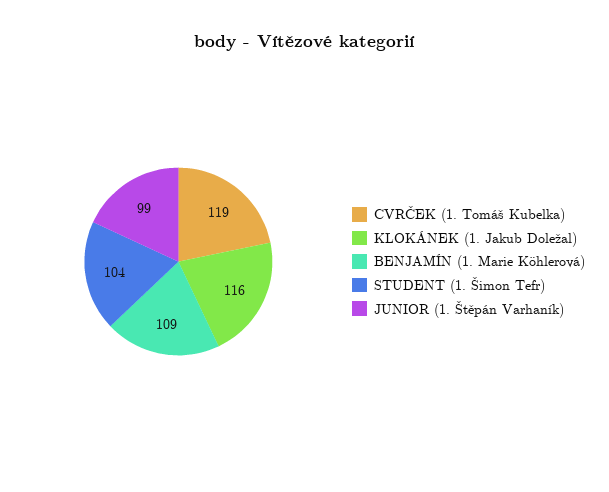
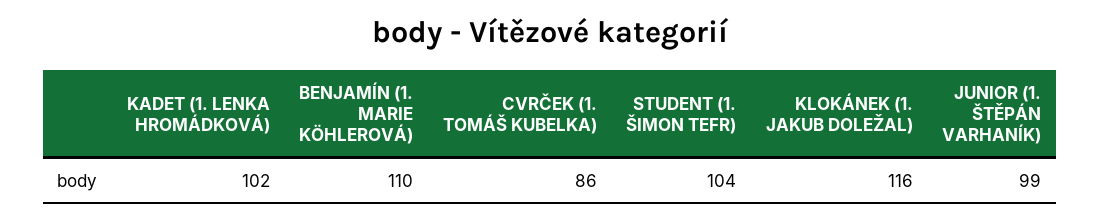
CVRČEK (1. Tomáš Kubelka): 119 -> 86
BENJAMÍN (1. Marie Köhlerová): 109 -> 110
KADET (1. LENKA HROMÁDKOVÁ): none -> 102

